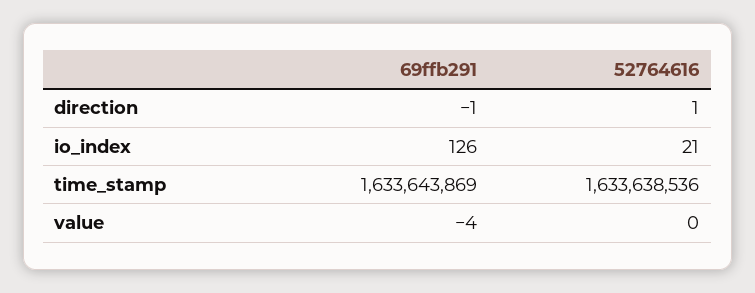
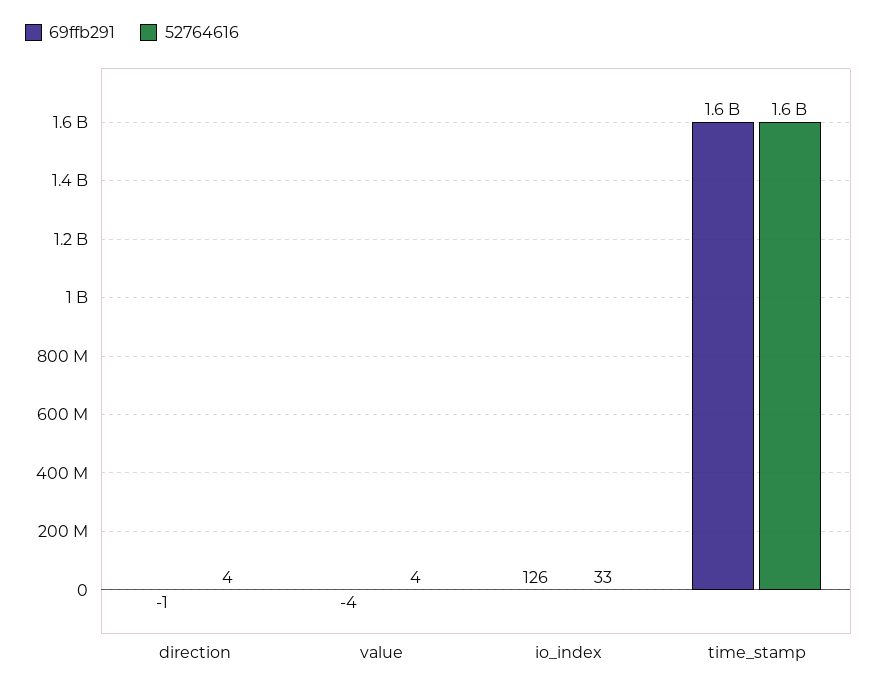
52764616, direction: 1 -> 4
52764616, io_index: 21 -> 33
52764616, value: 0 -> 4

